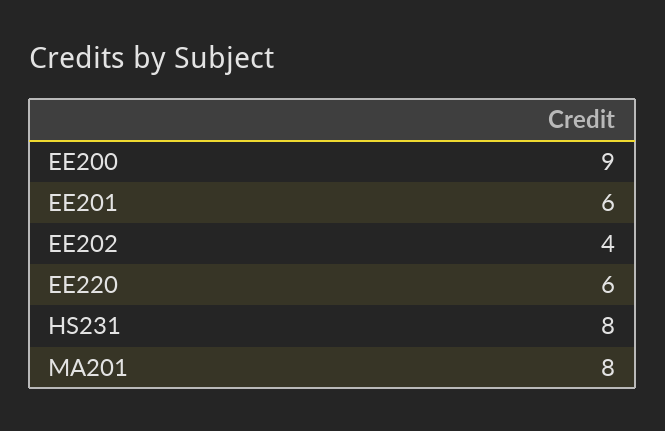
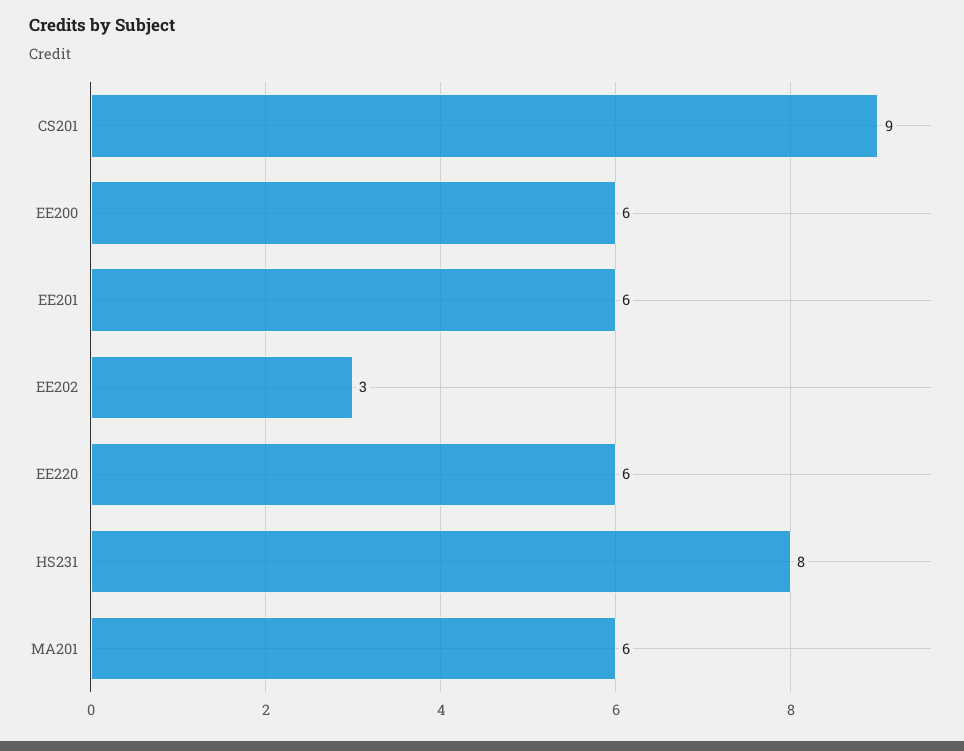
EE200: 9 -> 6
EE202: 4 -> 3
MA201: 8 -> 6
CS201: none -> 9

